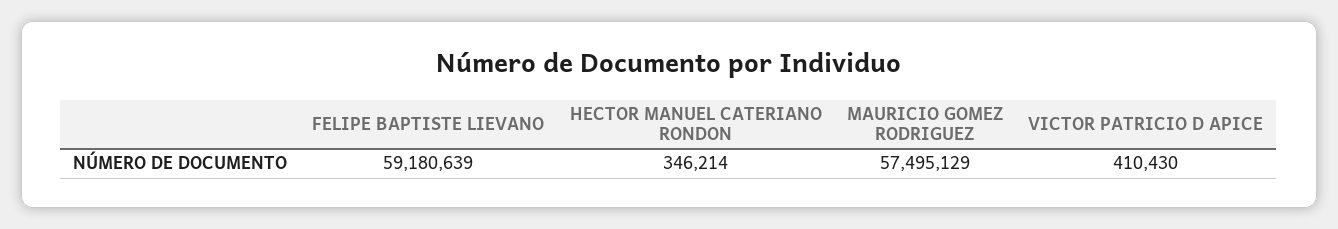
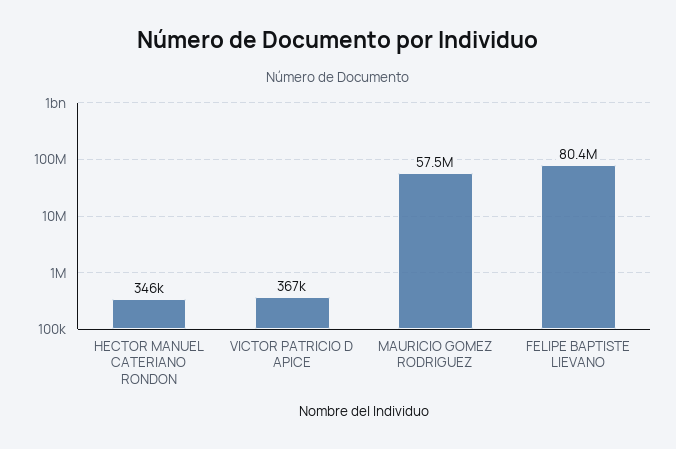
FELIPE BAPTISTE LIEVANO: 59180639 -> 80400000
VICTOR PATRICIO D APICE: 410430 -> 367000

